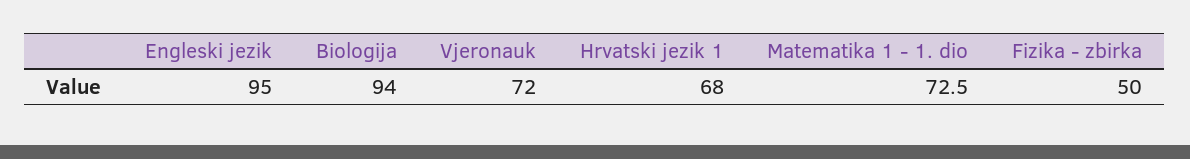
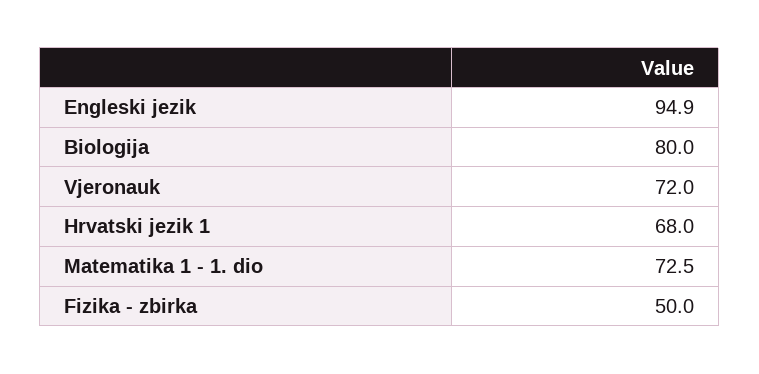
Engleski jezik: 95 -> 94.9
Biologija: 94 -> 80

